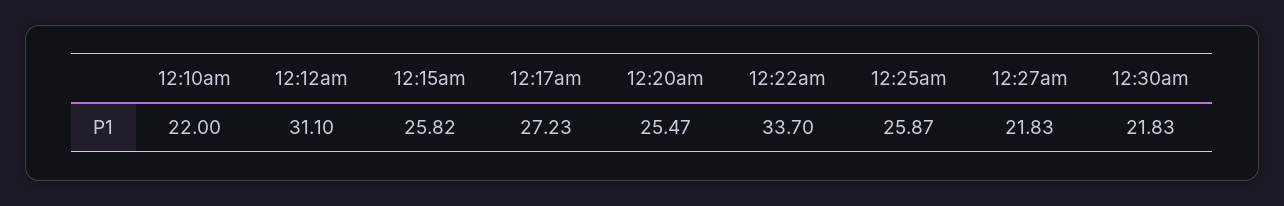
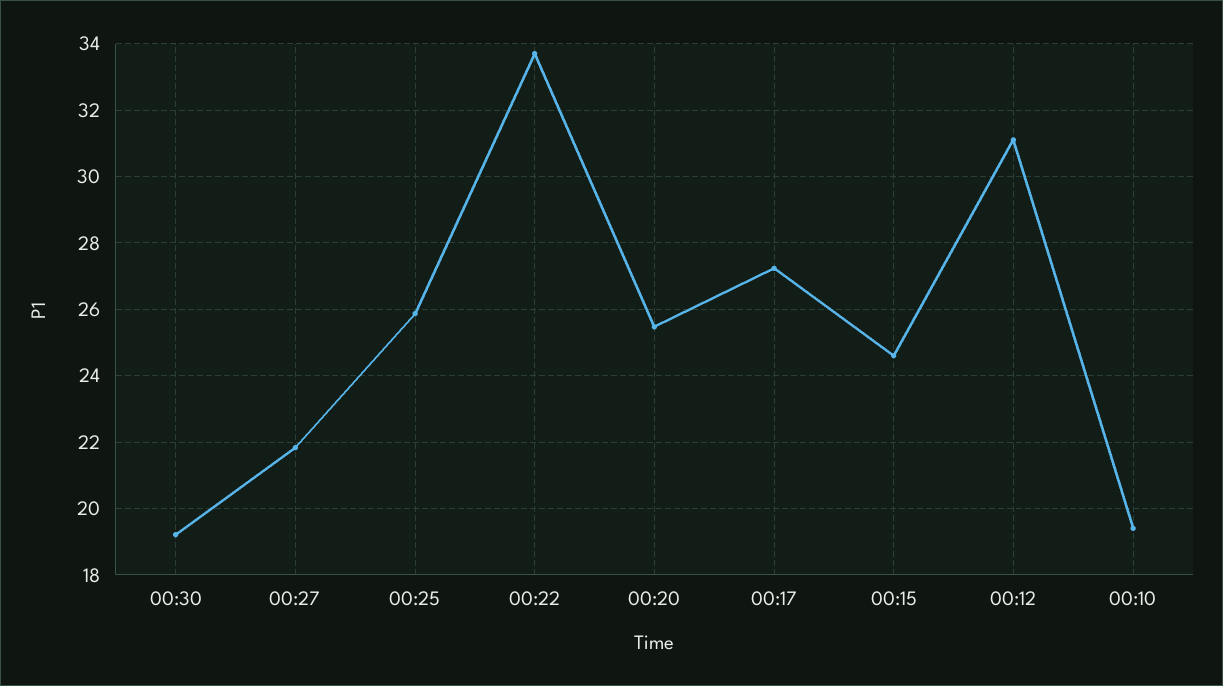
12:10am: 22 -> 19.4
12:15am: 25.82 -> 24.6
12:30am: 21.83 -> 19.2

